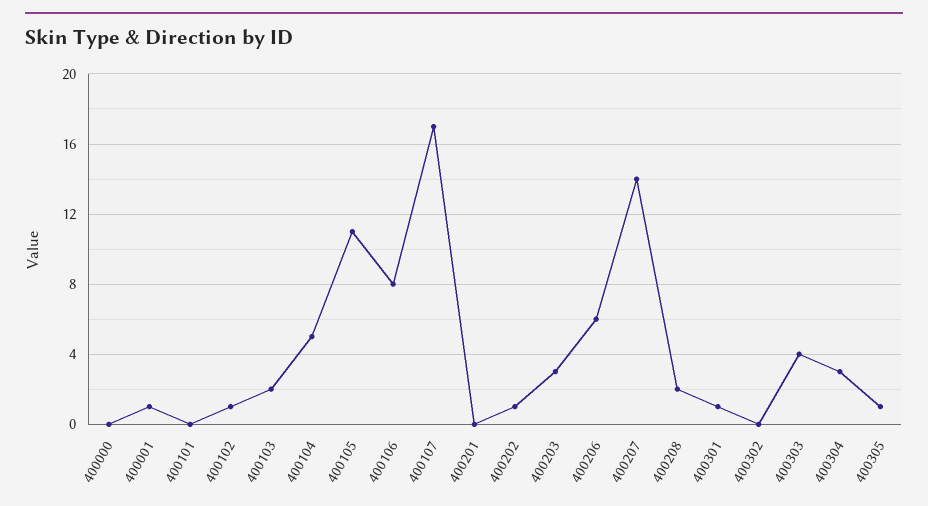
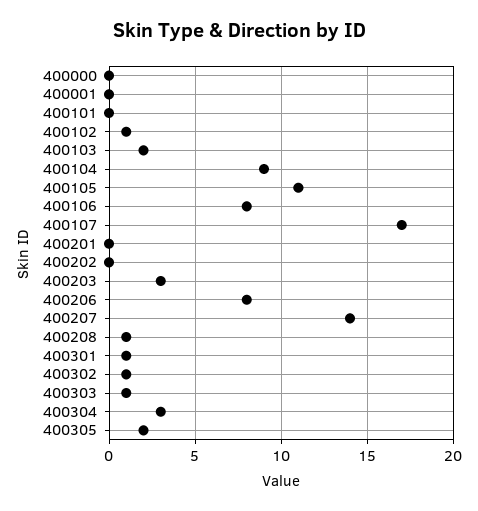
400001: 1 -> 0
400104: 5 -> 9
400202: 1 -> 0
400206: 6 -> 8
400208: 2 -> 1
400302: 0 -> 1
400303: 4 -> 1
400305: 1 -> 2

